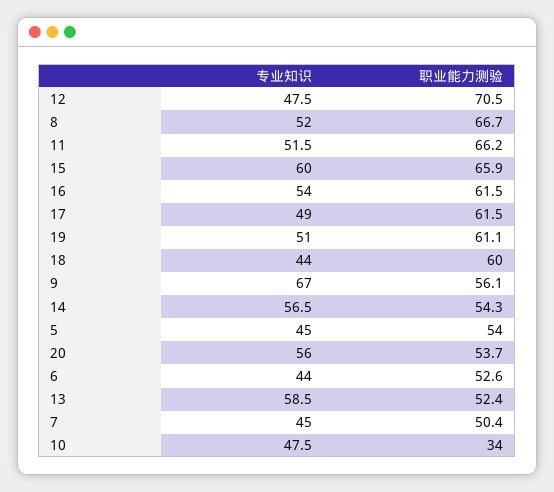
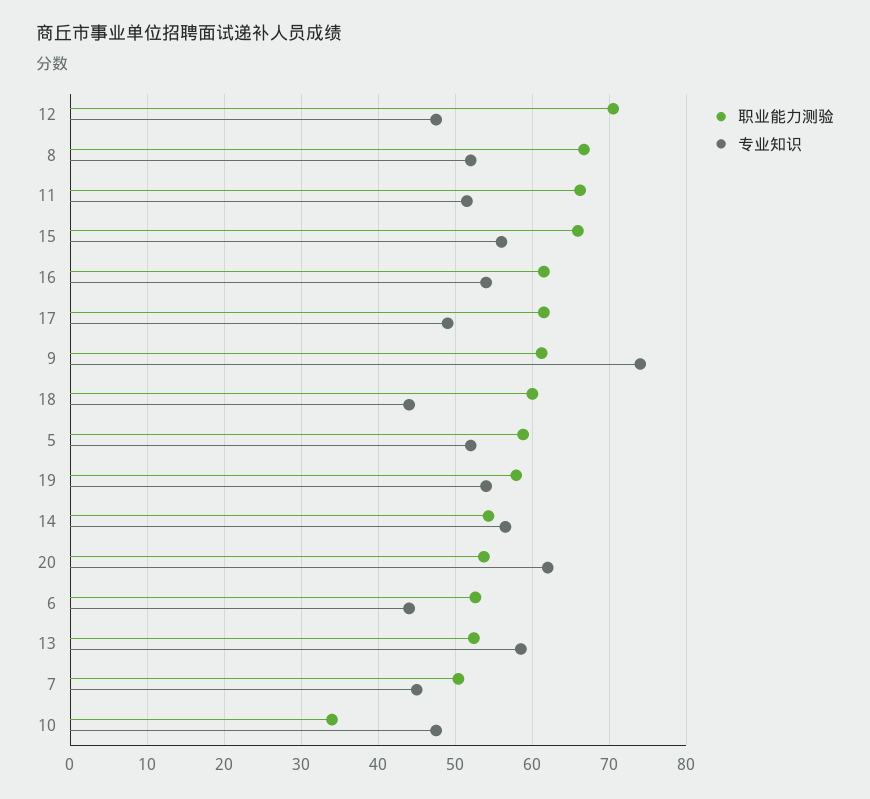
专业知识, 15: 60 -> 56
专业知识, 19: 51 -> 54
职业能力测验, 19: 61.1 -> 58
专业知识, 9: 67 -> 74
职业能力测验, 9: 56.1 -> 61
专业知识, 5: 45 -> 52
职业能力测验, 5: 54 -> 59
专业知识, 20: 56 -> 62

